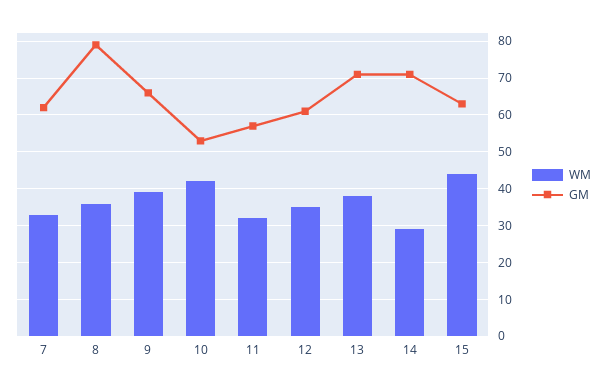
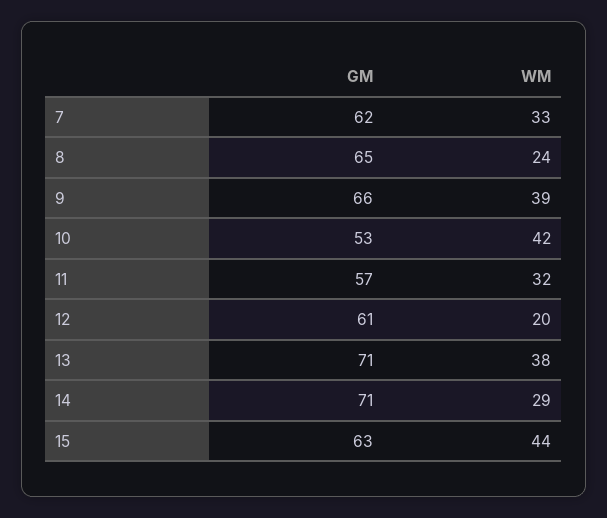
WM, 8: 35 -> 24
GM, 8: 80 -> 65
WM, 12: 35 -> 20

